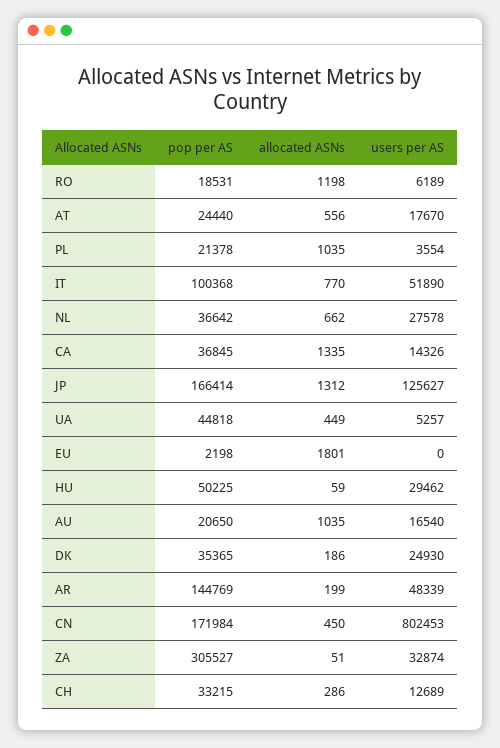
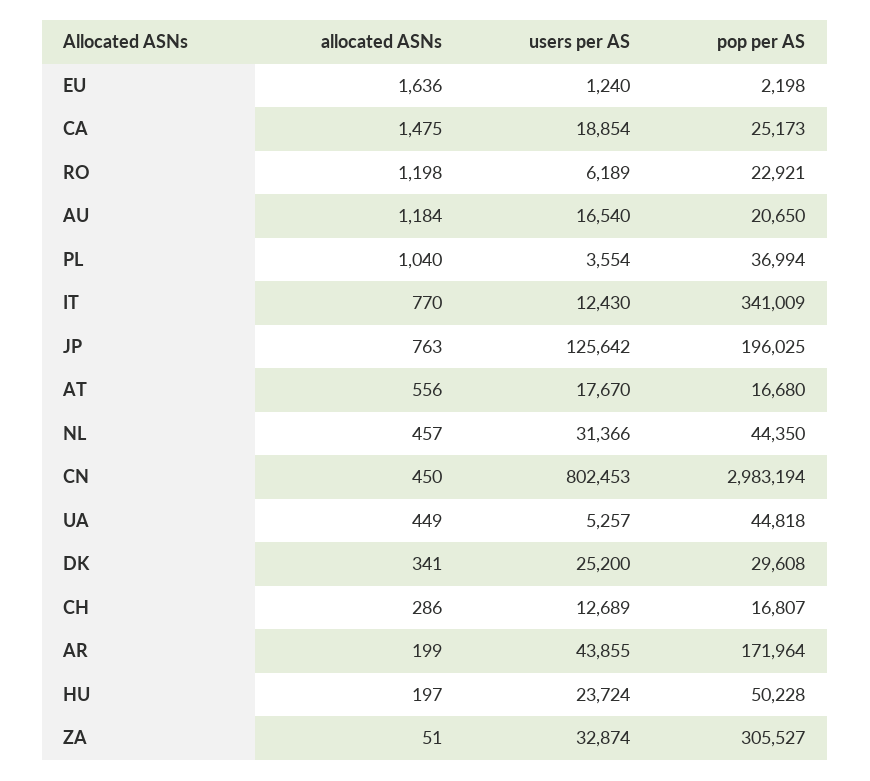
pop per AS, RO: 18531 -> 22921
pop per AS, AT: 24440 -> 16680
pop per AS, PL: 21378 -> 36994
allocated ASNs, PL: 1035 -> 1040
pop per AS, IT: 100368 -> 341009
users per AS, IT: 51890 -> 12430
pop per AS, NL: 36642 -> 44350
allocated ASNs, NL: 662 -> 457
users per AS, NL: 27578 -> 31366
pop per AS, CA: 36845 -> 25173
allocated ASNs, CA: 1335 -> 1475
users per AS, CA: 14326 -> 18854
pop per AS, JP: 166414 -> 196025
allocated ASNs, JP: 1312 -> 763
users per AS, JP: 125627 -> 125642
allocated ASNs, EU: 1801 -> 1636
users per AS, EU: 0 -> 1240
pop per AS, HU: 50225 -> 50228
allocated ASNs, HU: 59 -> 197
users per AS, HU: 29462 -> 23724
allocated ASNs, AU: 1035 -> 1184
pop per AS, DK: 35365 -> 29608
allocated ASNs, DK: 186 -> 341
users per AS, DK: 24930 -> 25200
pop per AS, AR: 144769 -> 171964
users per AS, AR: 48339 -> 43855
pop per AS, CN: 171984 -> 2983194
pop per AS, CH: 33215 -> 16807

